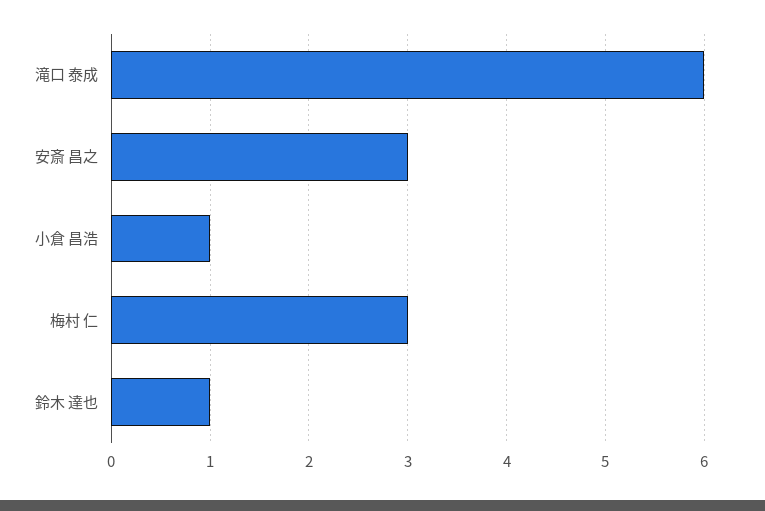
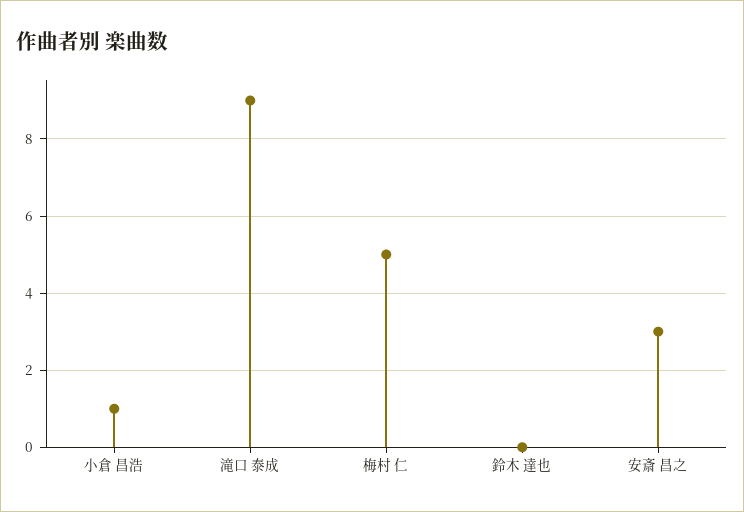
滝口 泰成: 6 -> 9
梅村 仁: 3 -> 5
鈴木 達也: 1 -> 0

